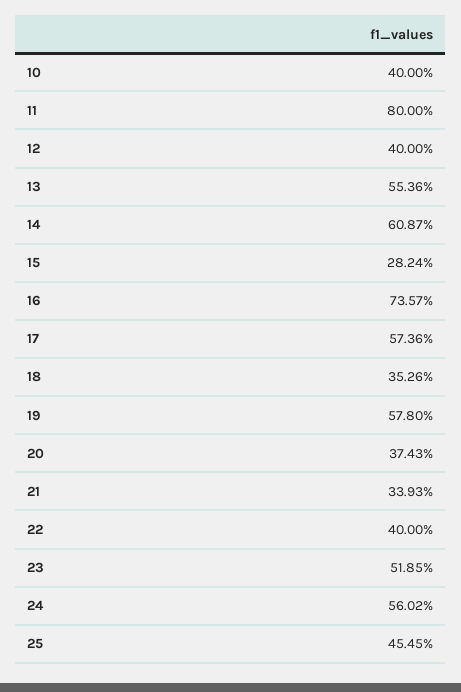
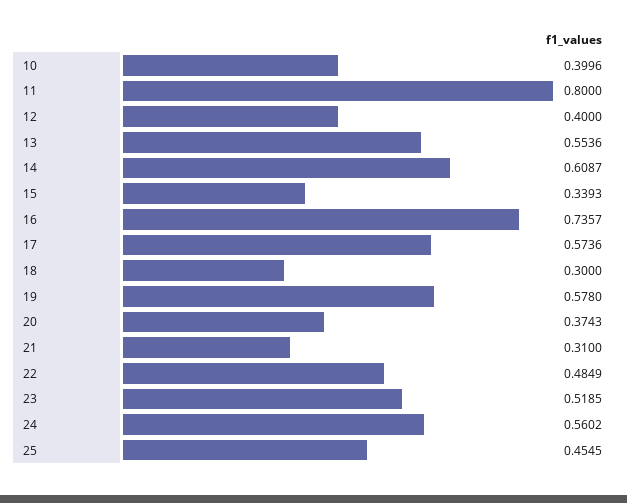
10: 0.4 -> 0.3996
15: 0.2824 -> 0.3393
18: 0.3526 -> 0.3
21: 0.3393 -> 0.31
22: 0.4 -> 0.4849

